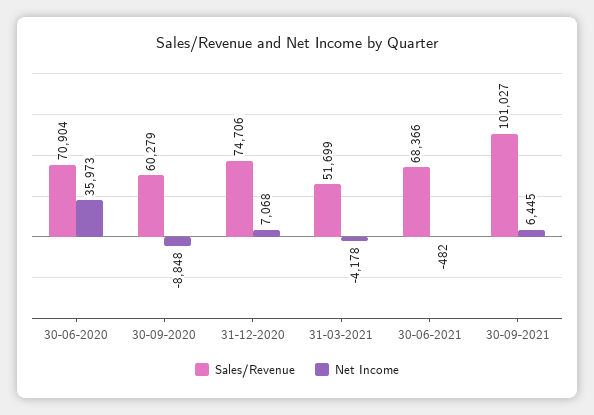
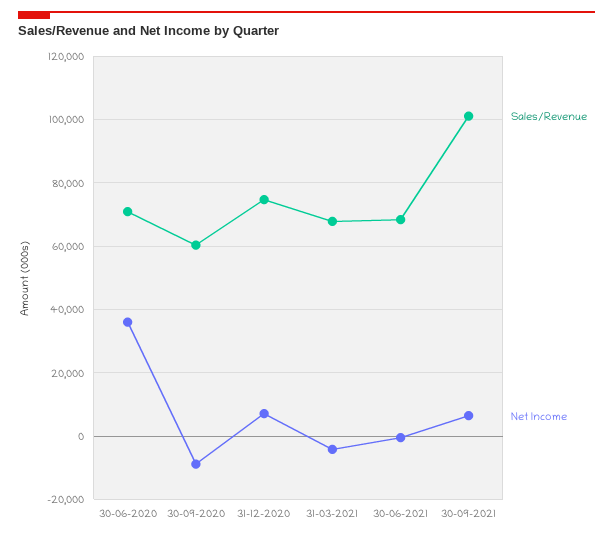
Sales/Revenue, 31-03-2021: 51699 -> 68000

